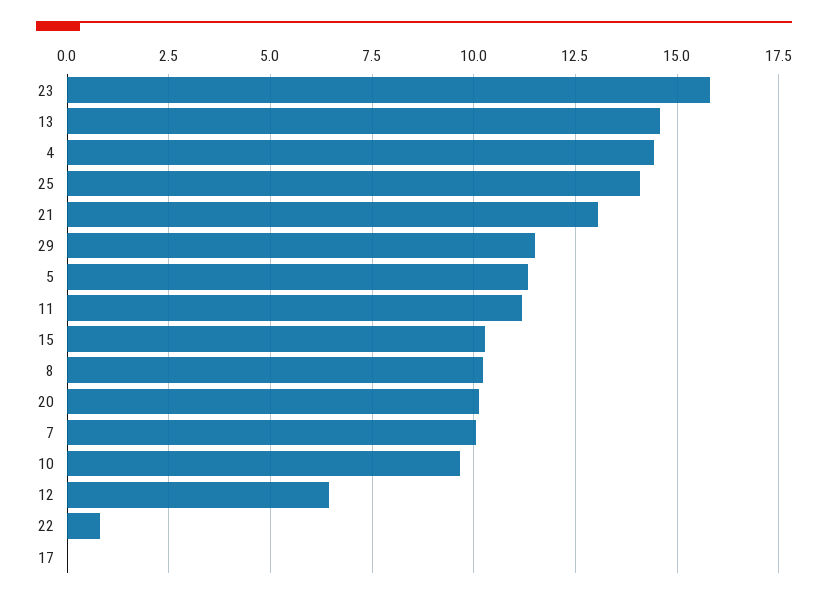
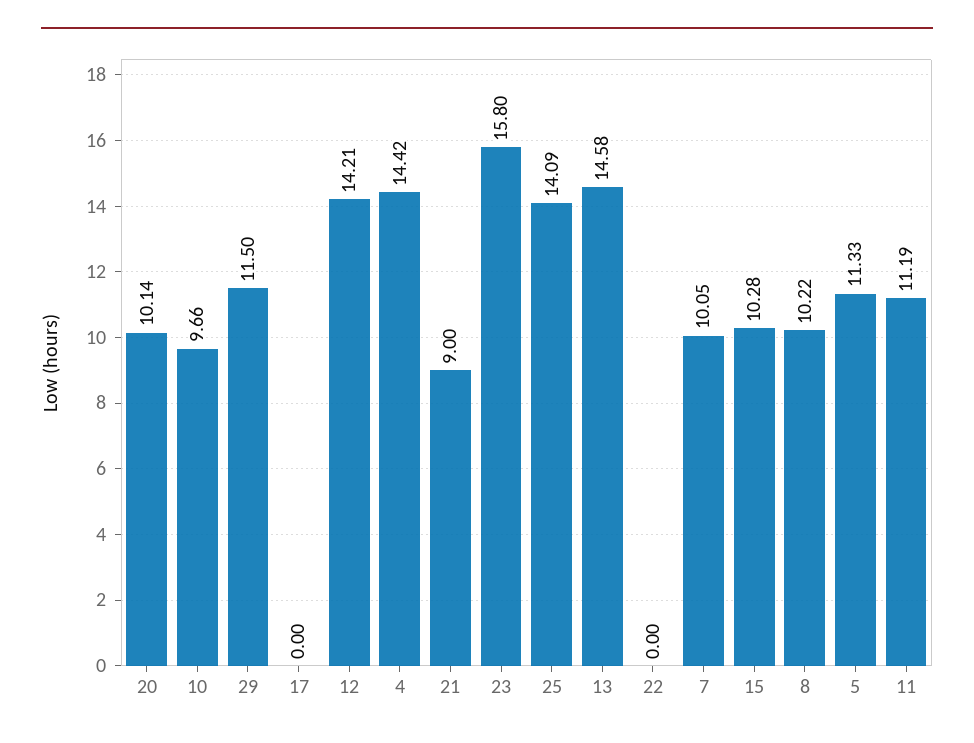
21: 13 -> 9
12: 6.5 -> 14.21
22: 0.75 -> 0

